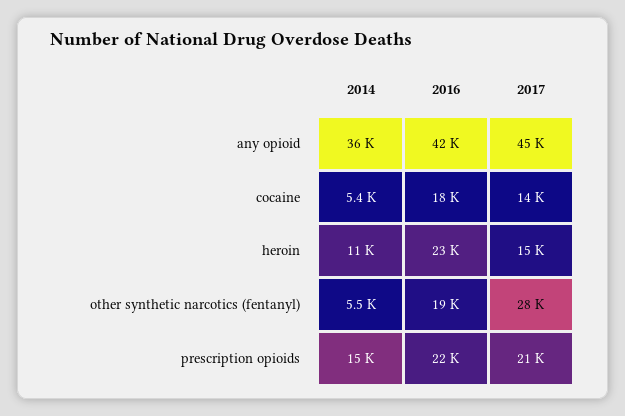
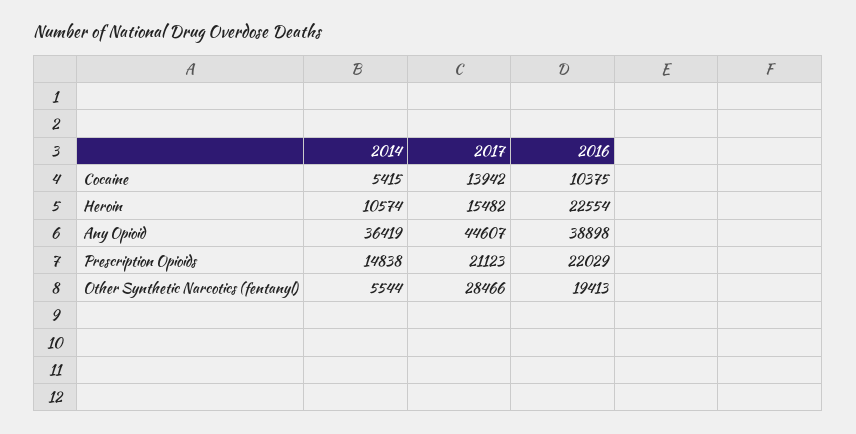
2016, any opioid: 42000 -> 38898
2016, cocaine: 18000 -> 10375

